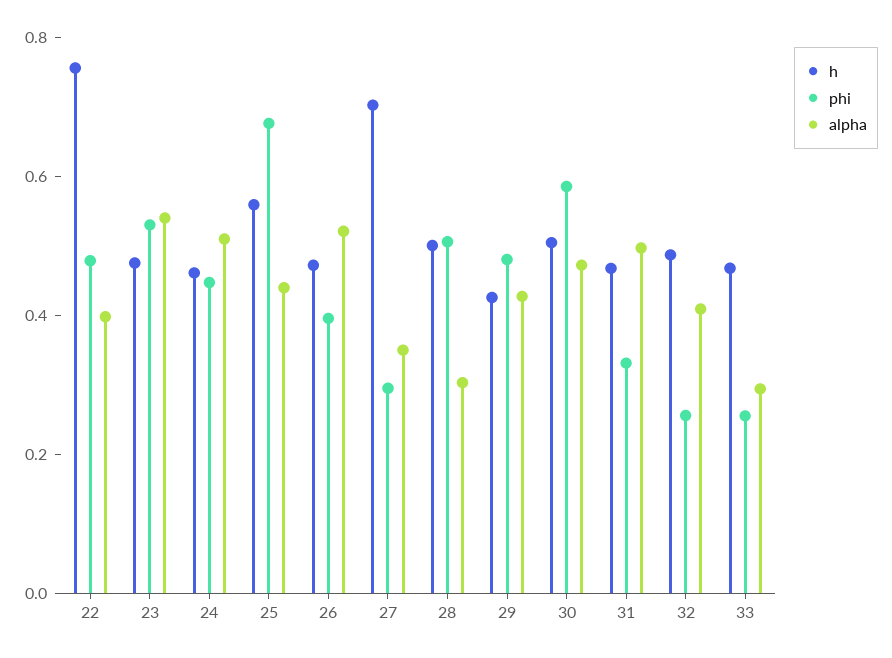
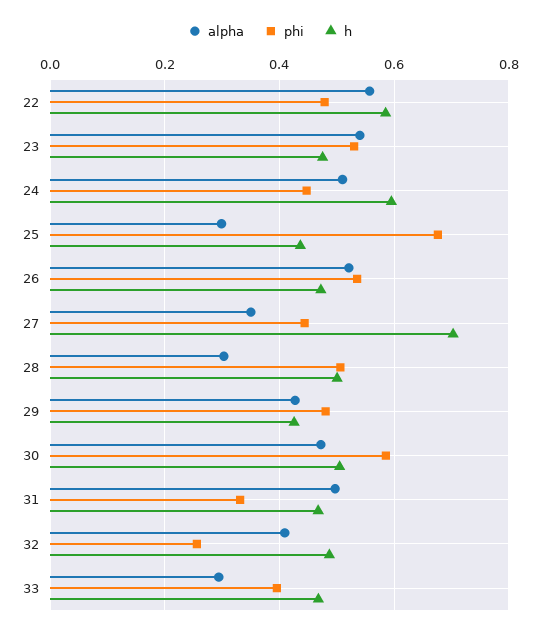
h, 22: 0.75 -> 0.58
alpha, 22: 0.4 -> 0.56
h, 24: 0.45 -> 0.6
h, 25: 0.55 -> 0.44
alpha, 25: 0.45 -> 0.3
phi, 26: 0.4 -> 0.54
phi, 27: 0.3 -> 0.44
phi, 33: 0.25 -> 0.4

